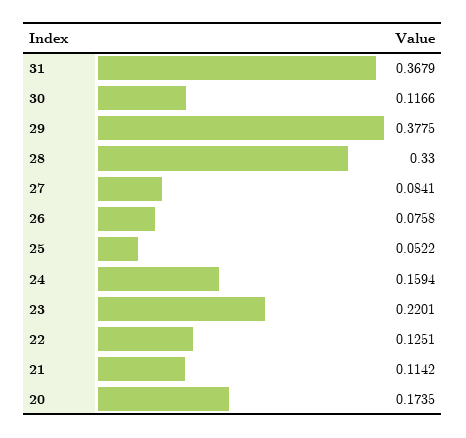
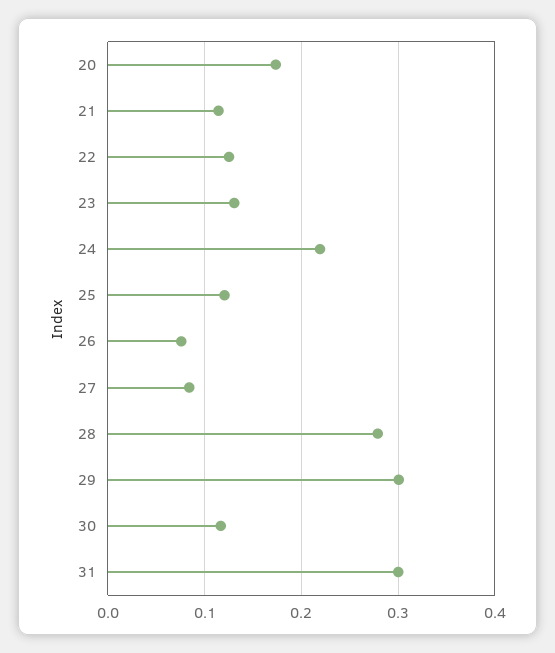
31: 0.3679 -> 0.3
29: 0.3775 -> 0.3
28: 0.33 -> 0.28
25: 0.0522 -> 0.12
24: 0.1594 -> 0.22
23: 0.2201 -> 0.13

